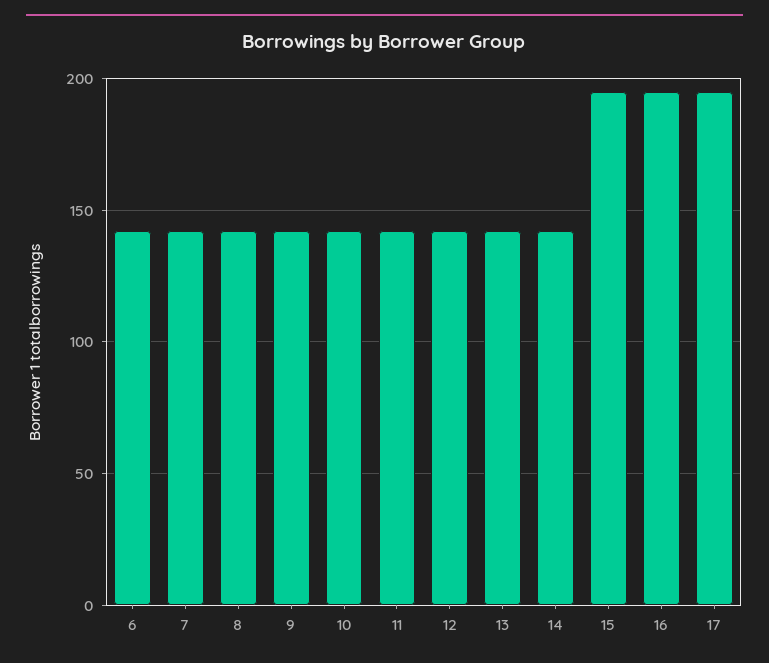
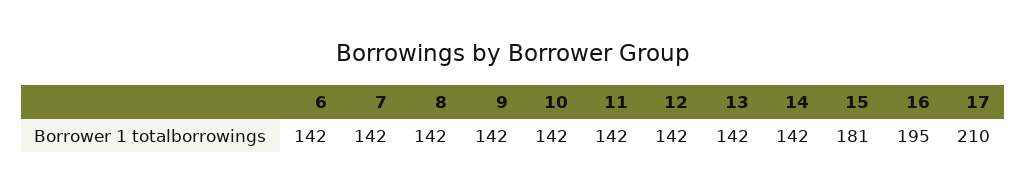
15: 195 -> 181
17: 195 -> 210

